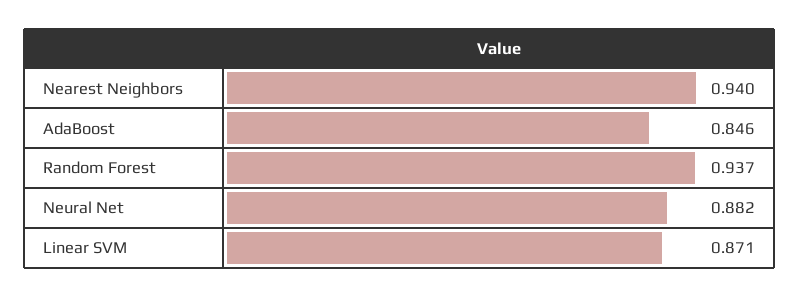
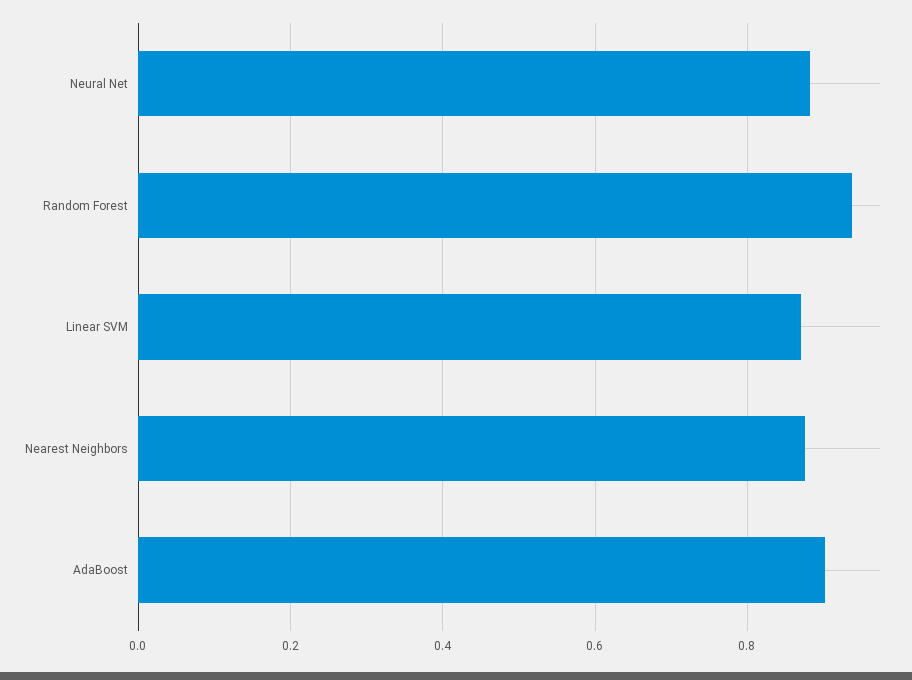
Nearest Neighbors: 0.94 -> 0.88
AdaBoost: 0.846 -> 0.9

